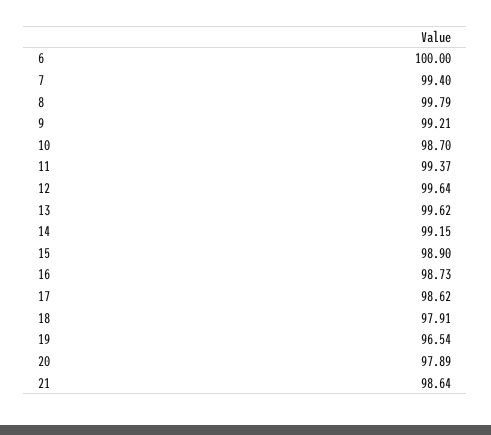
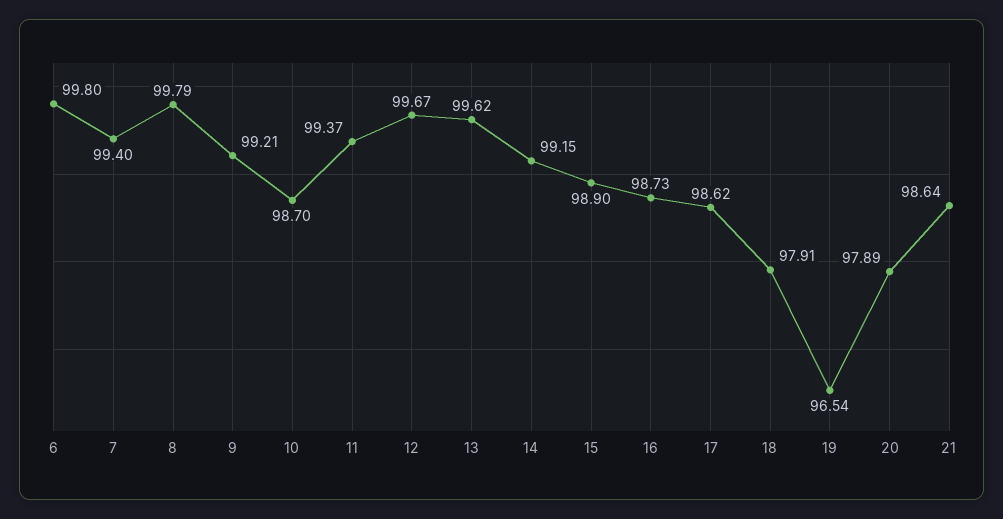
6: 100 -> 99.8
12: 99.64 -> 99.67

